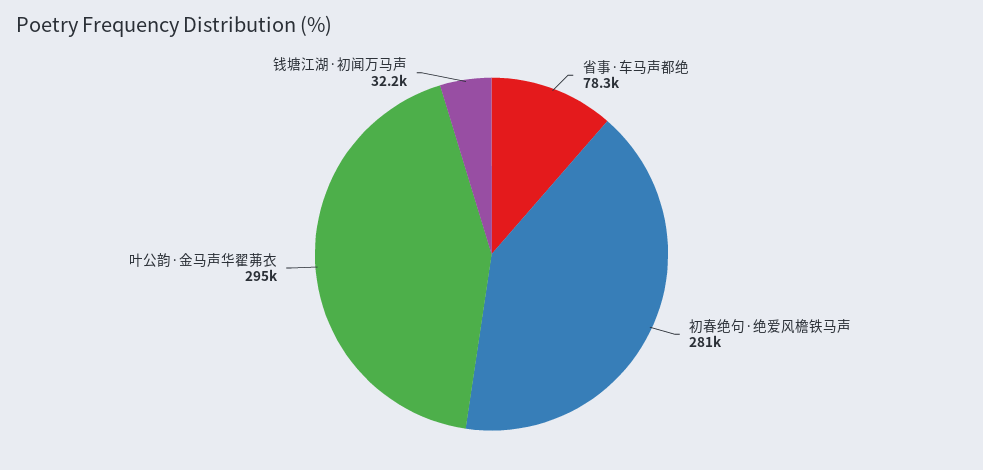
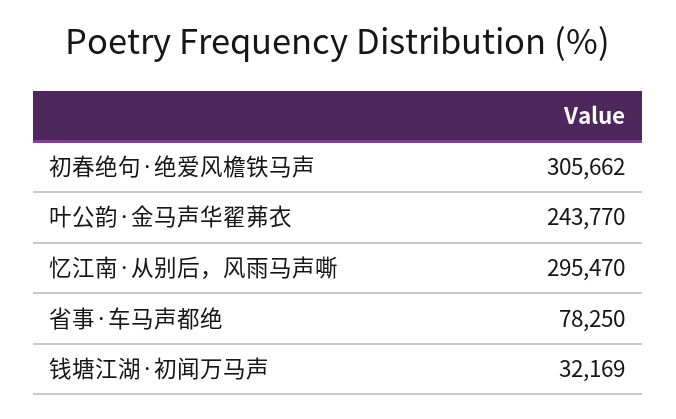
初春绝句·绝爱风檐铁马声: 281000 -> 305662
叶公韵·金马声华翟茀衣: 295000 -> 243770
忆江南·从别后，风雨马声嘶: none -> 295470

